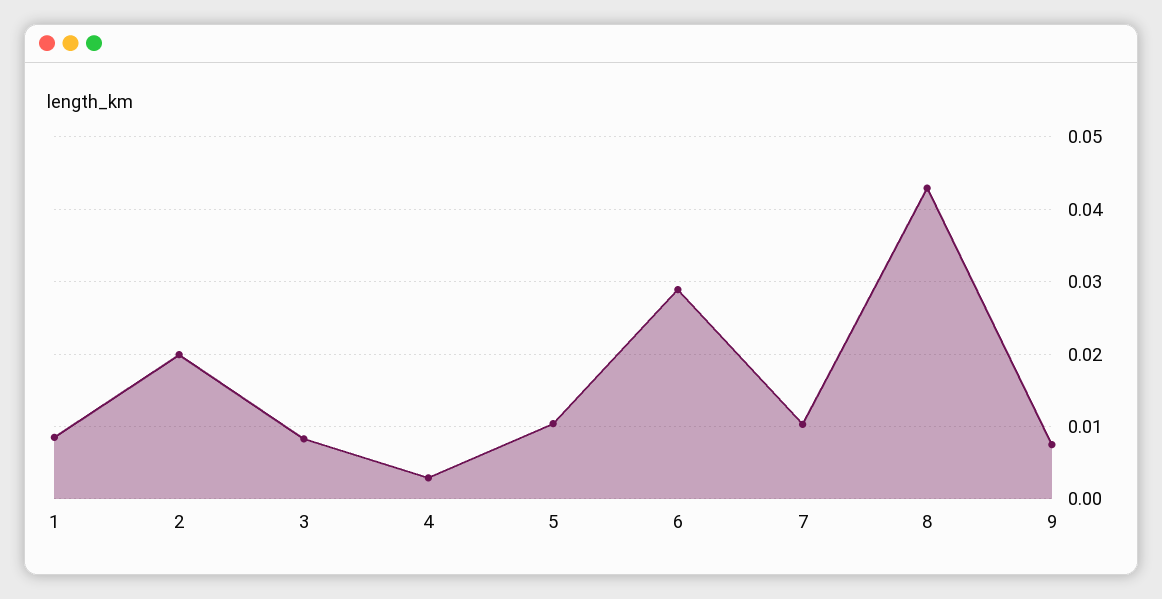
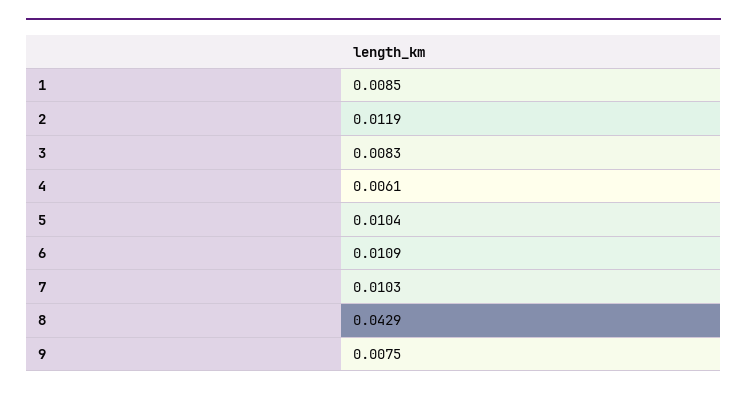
2: 0.02 -> 0.0119
4: 0.003 -> 0.0061
6: 0.029 -> 0.0109

